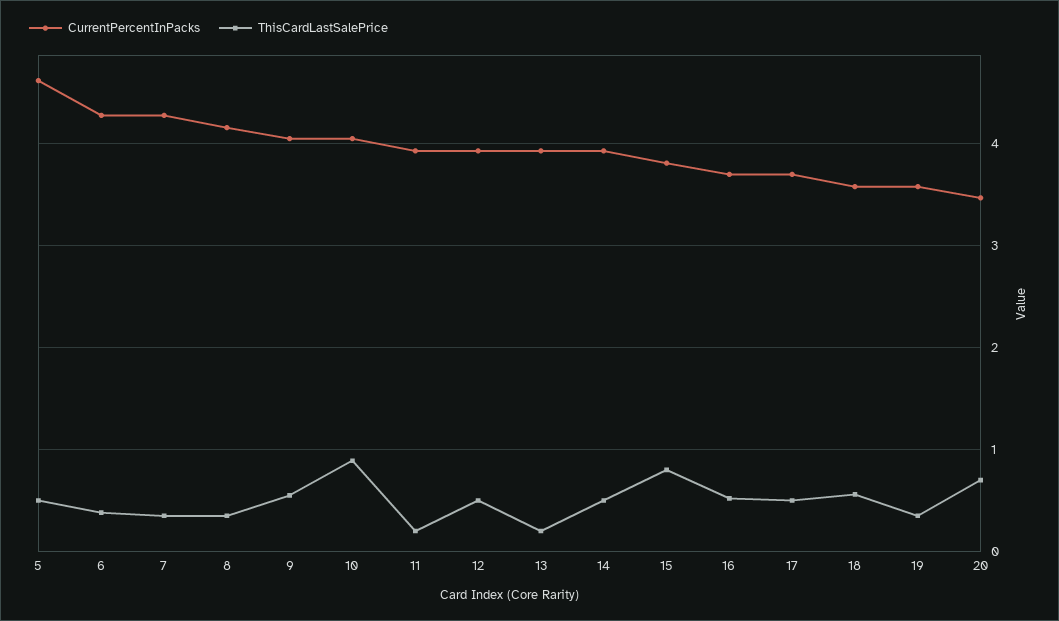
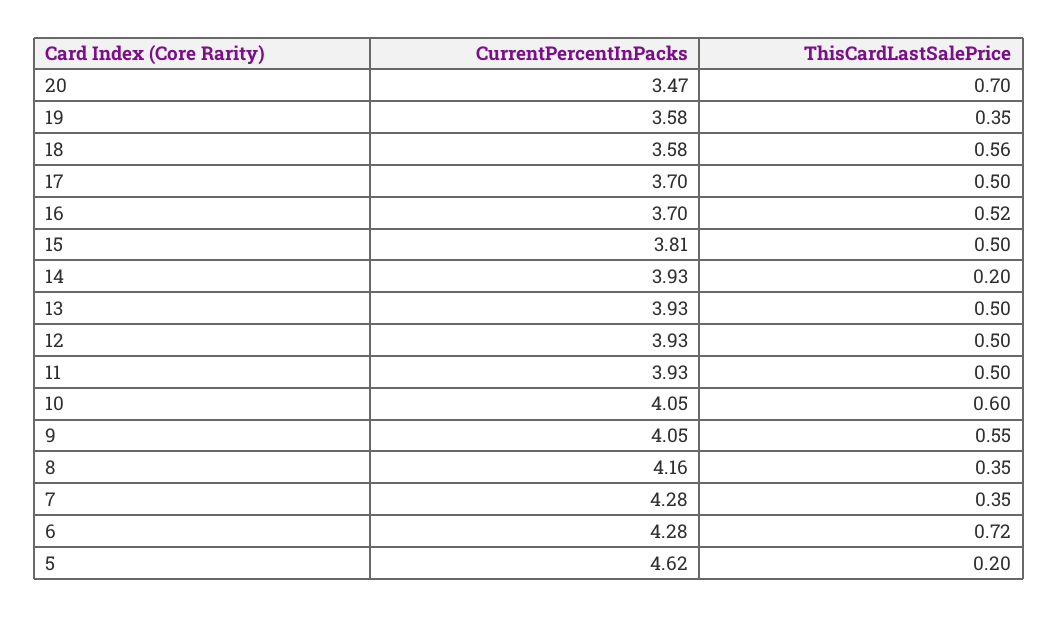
ThisCardLastSalePrice, 5: 0.5 -> 0.2
ThisCardLastSalePrice, 6: 0.4 -> 0.72
ThisCardLastSalePrice, 10: 0.9 -> 0.6
ThisCardLastSalePrice, 11: 0.2 -> 0.5
ThisCardLastSalePrice, 13: 0.2 -> 0.5
ThisCardLastSalePrice, 14: 0.5 -> 0.2
ThisCardLastSalePrice, 15: 0.8 -> 0.5

